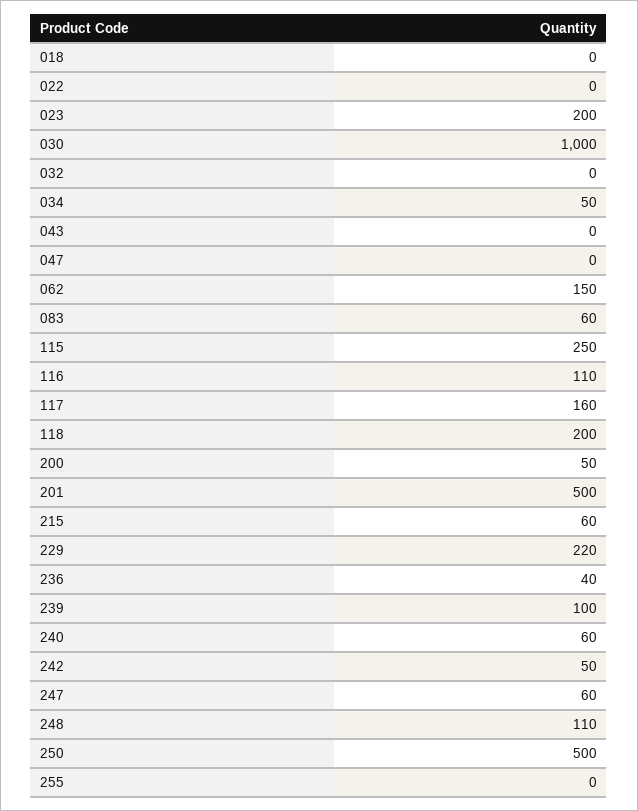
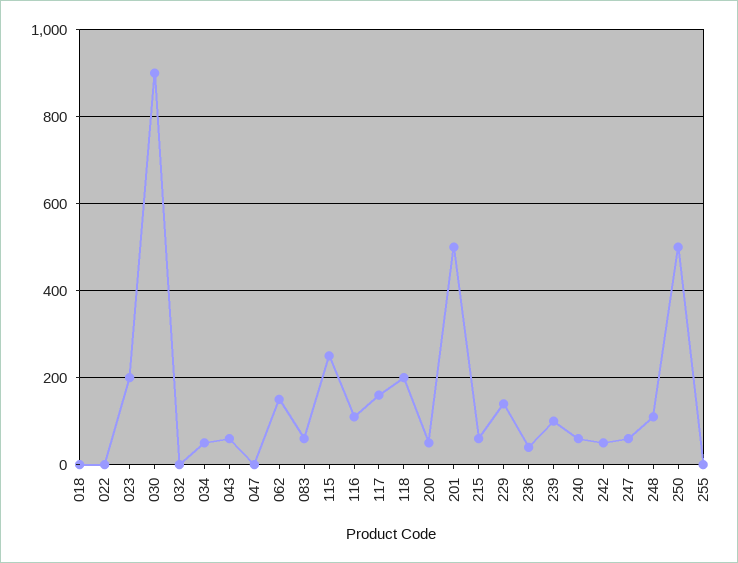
030: 1000 -> 900
043: 0 -> 60
229: 220 -> 140

